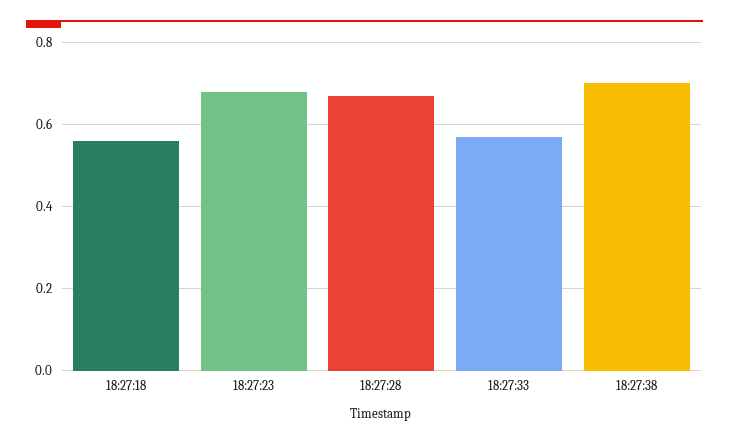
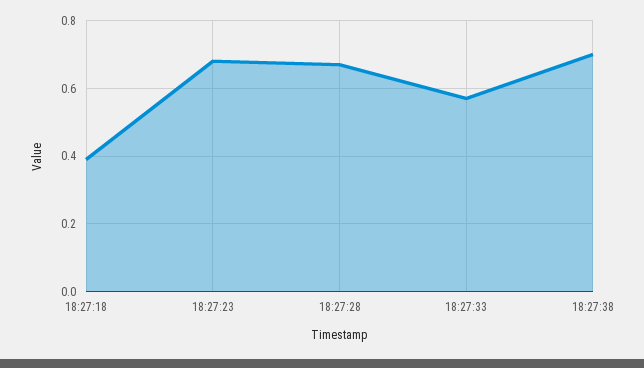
18:27:18: 0.55 -> 0.4

